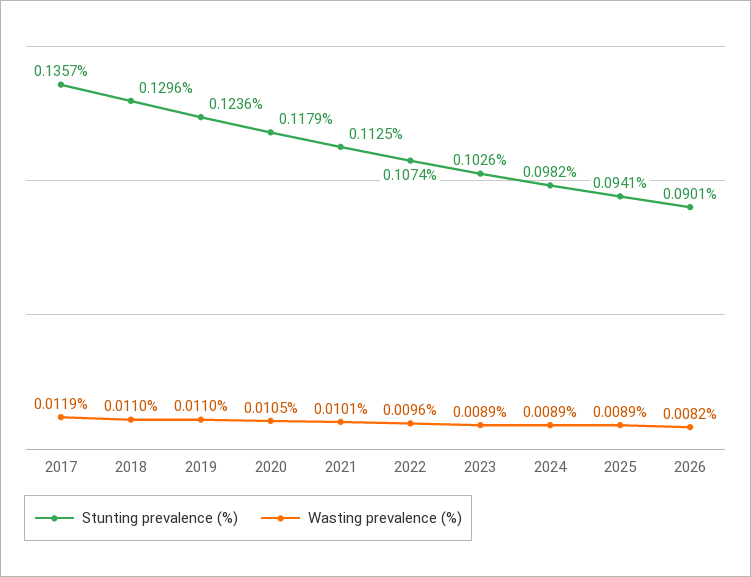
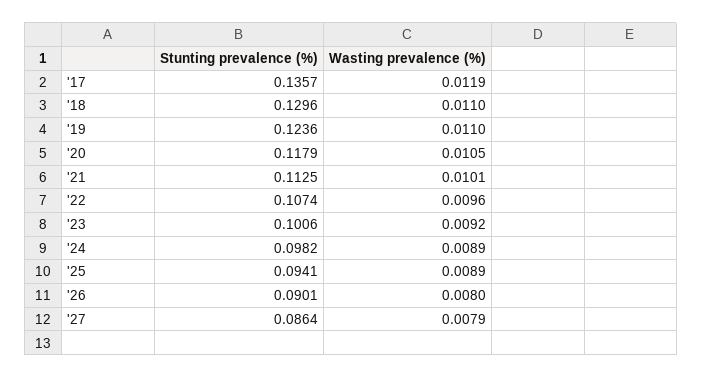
Stunting prevalence (%), 2023: 0.1026 -> 0.1006
Wasting prevalence (%), 2023: 0.0089 -> 0.0092
Wasting prevalence (%), 2026: 0.0082 -> 0.008
Stunting prevalence (%), '27: none -> 0.0864
Wasting prevalence (%), '27: none -> 0.0079

